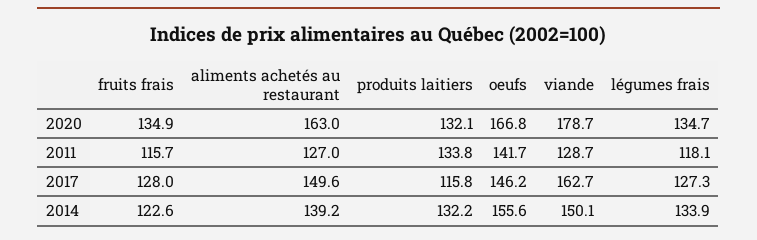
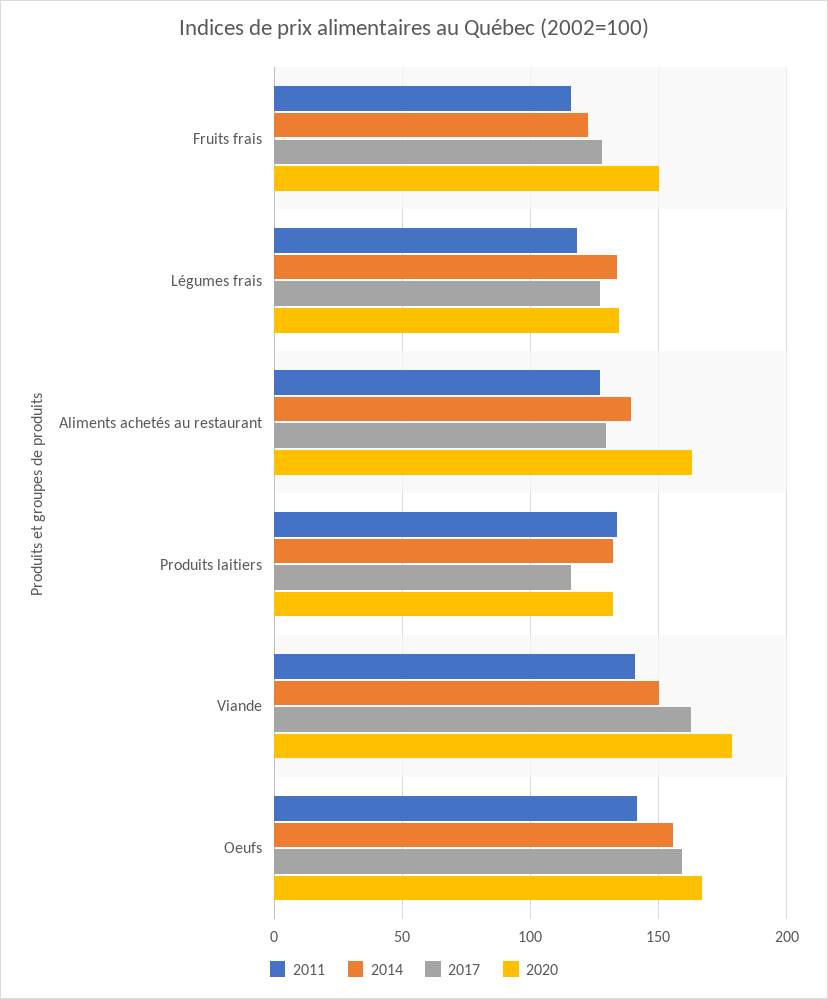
2020, fruits frais: 134.9 -> 150
2011, viande: 128.7 -> 140
2017, aliments achetés au restaurant: 149.6 -> 130
2017, oeufs: 146.2 -> 160

